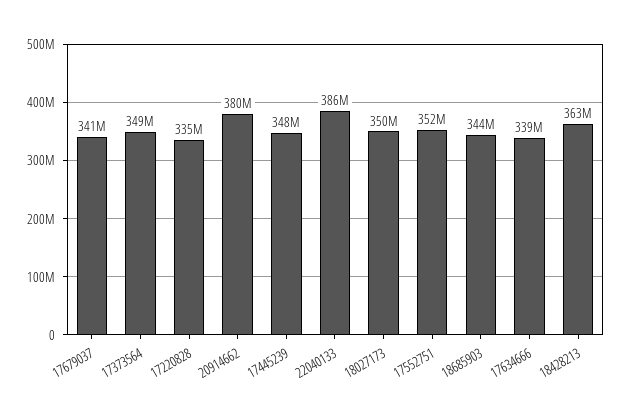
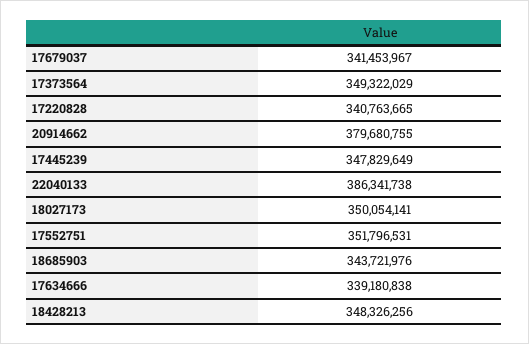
17220828: 335000000 -> 340763665
18428213: 363000000 -> 348326256

